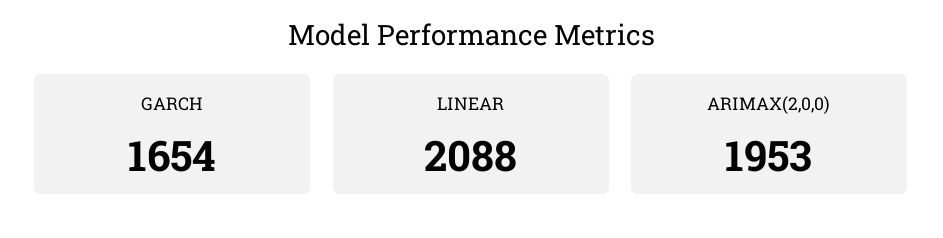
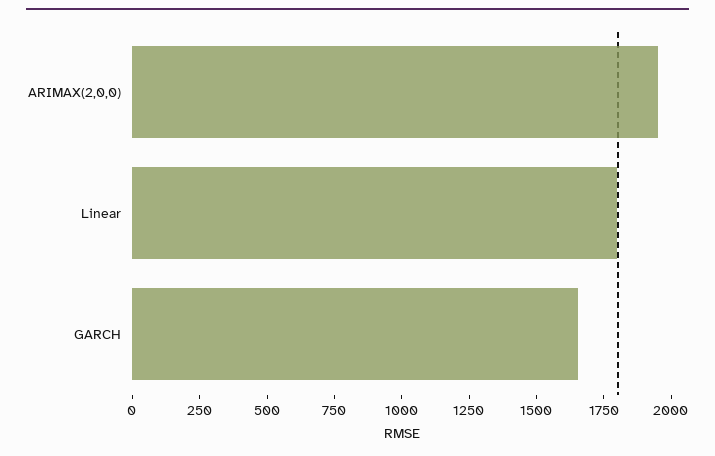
LINEAR: 2088 -> 1800

